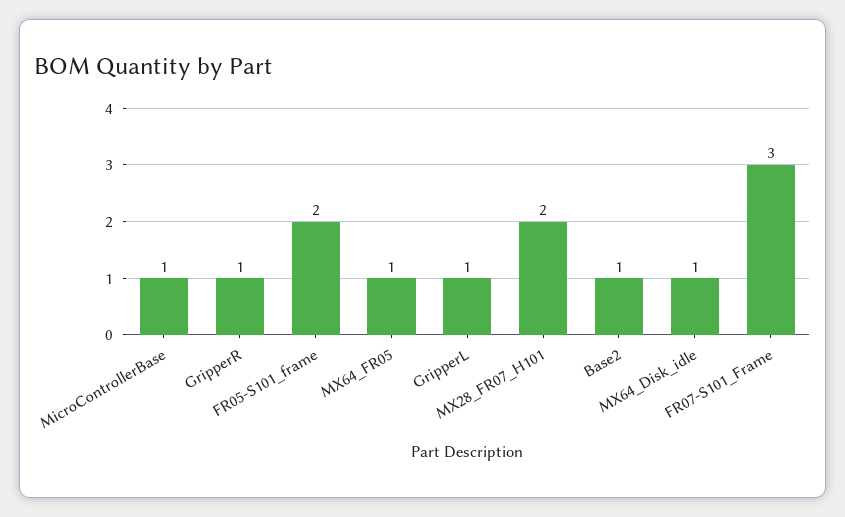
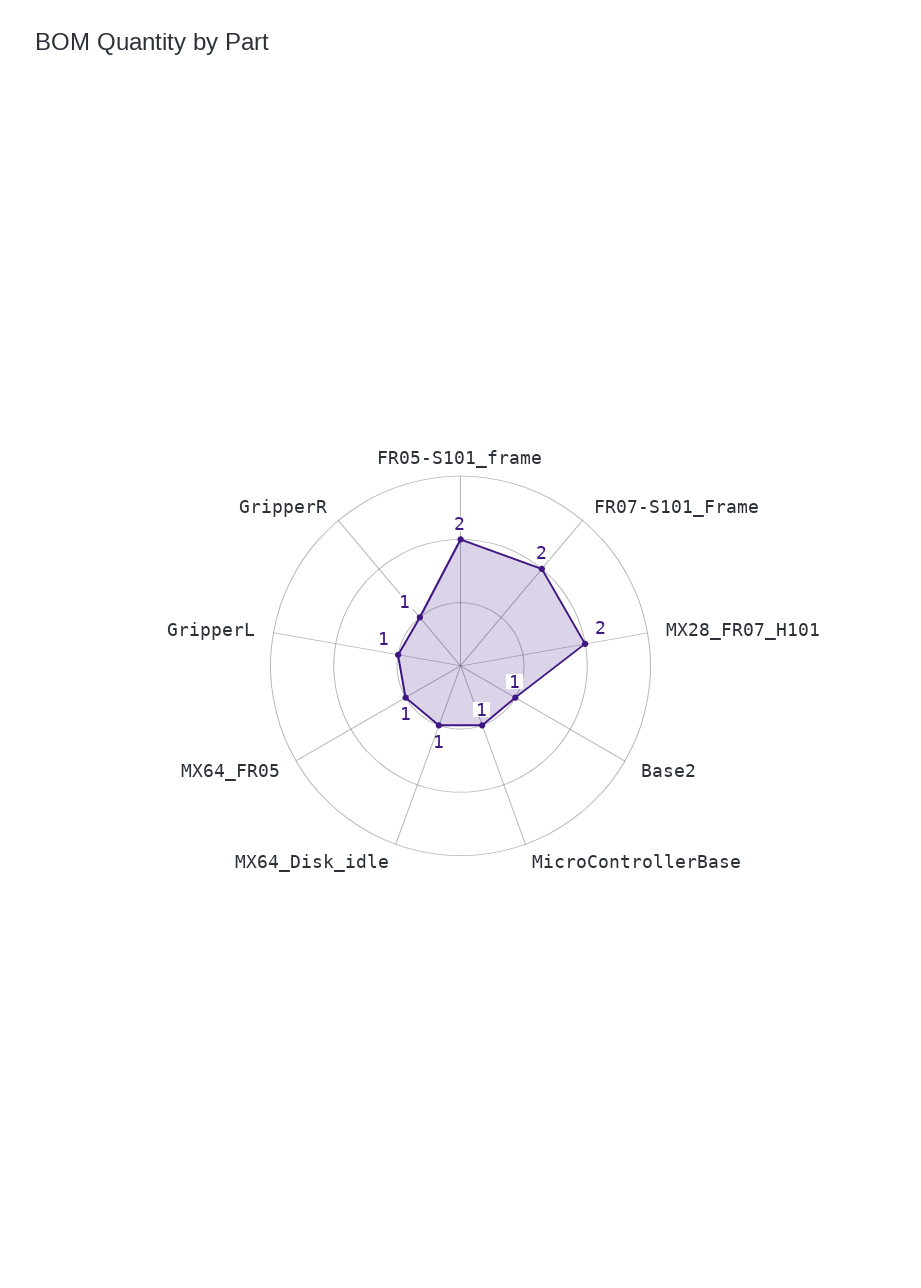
FR07-S101_Frame: 3 -> 2

